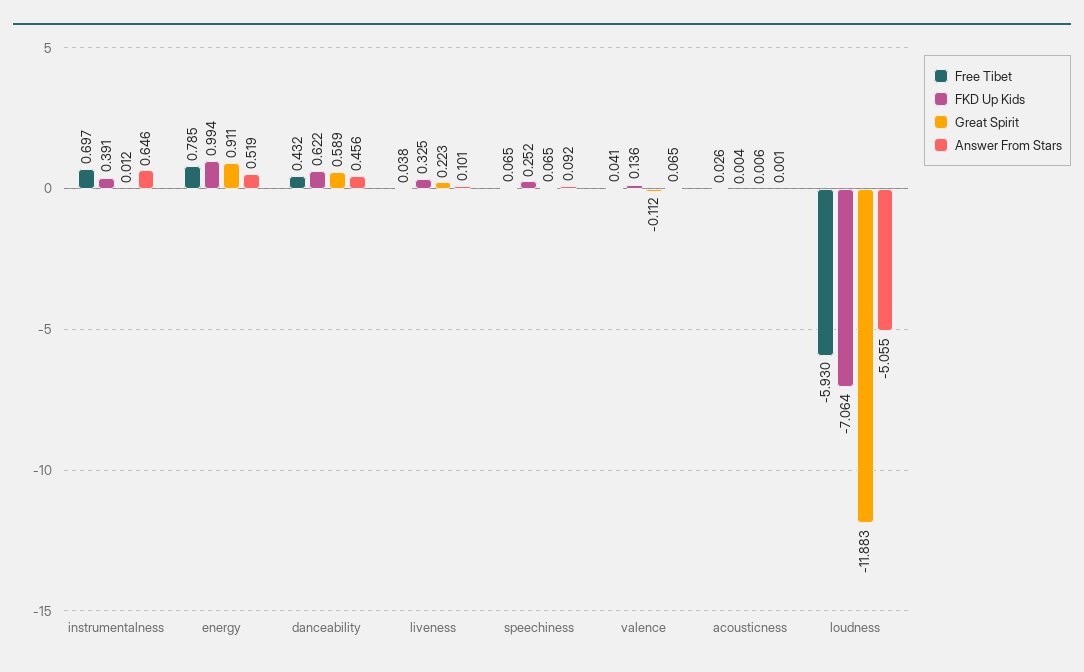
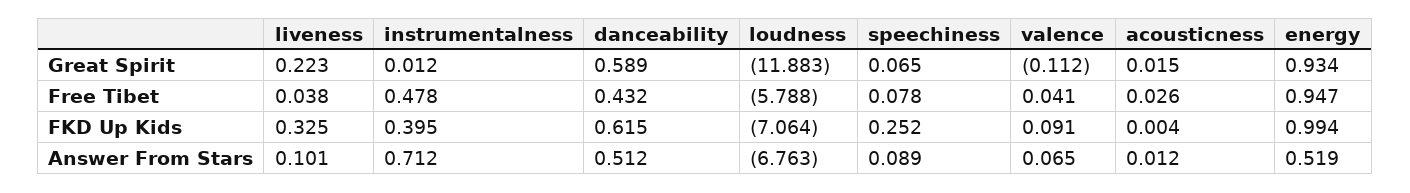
Free Tibet, instrumentalness: 0.697 -> 0.478
FKD Up Kids, instrumentalness: 0.391 -> 0.395
Answer From Stars, instrumentalness: 0.646 -> 0.712
Free Tibet, energy: 0.785 -> 0.947
Great Spirit, energy: 0.911 -> 0.934
FKD Up Kids, danceability: 0.622 -> 0.615
Answer From Stars, danceability: 0.456 -> 0.512
Free Tibet, speechiness: 0.065 -> 0.078
Answer From Stars, speechiness: 0.092 -> 0.089
FKD Up Kids, valence: 0.136 -> 0.091
Great Spirit, acousticness: 0.006 -> 0.015
Answer From Stars, acousticness: 0.001 -> 0.012
Free Tibet, loudness: -5.93 -> -5.788
Answer From Stars, loudness: -5.055 -> -6.763

